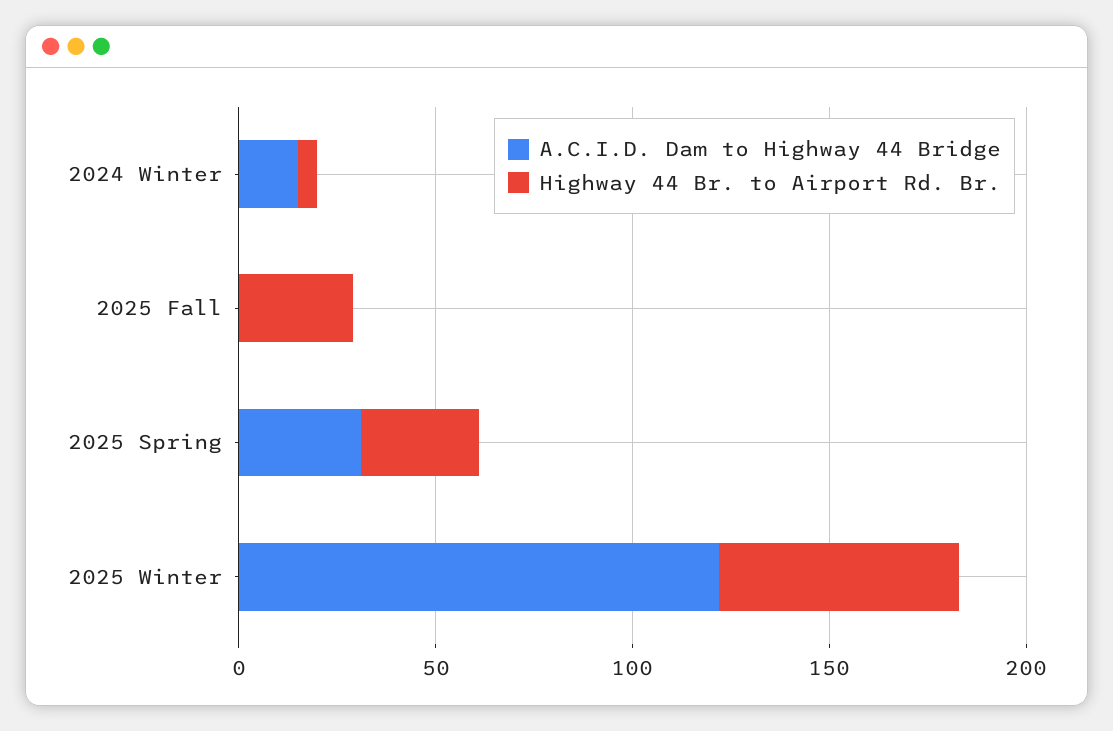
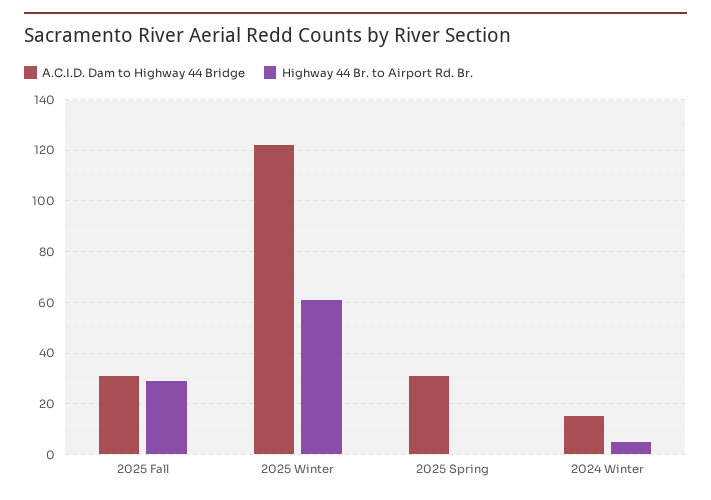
A.C.I.D. Dam to Highway 44 Bridge, 2025 Fall: 0 -> 30
Highway 44 Br. to Airport Rd. Br., 2025 Spring: 30 -> 0

